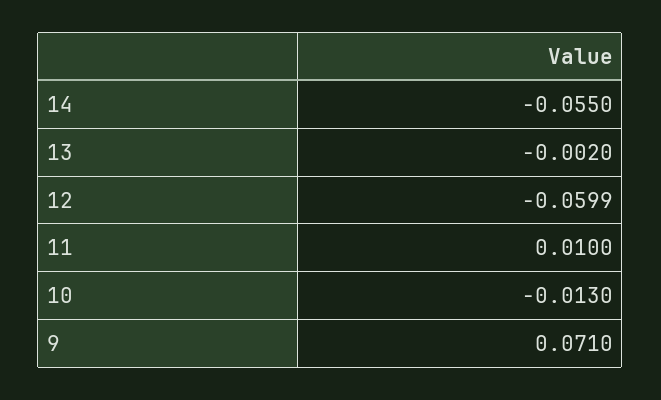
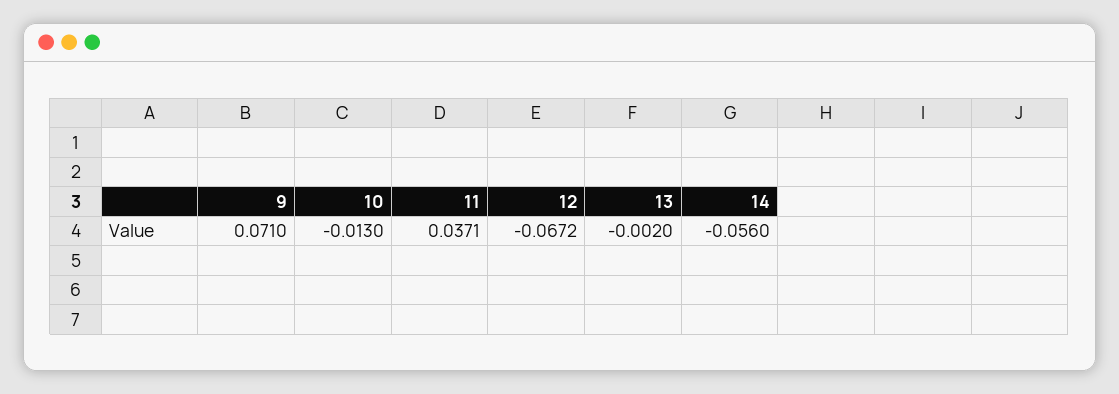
14: -0.055 -> -0.056
12: -0.0599 -> -0.0672
11: 0.01 -> 0.0371

